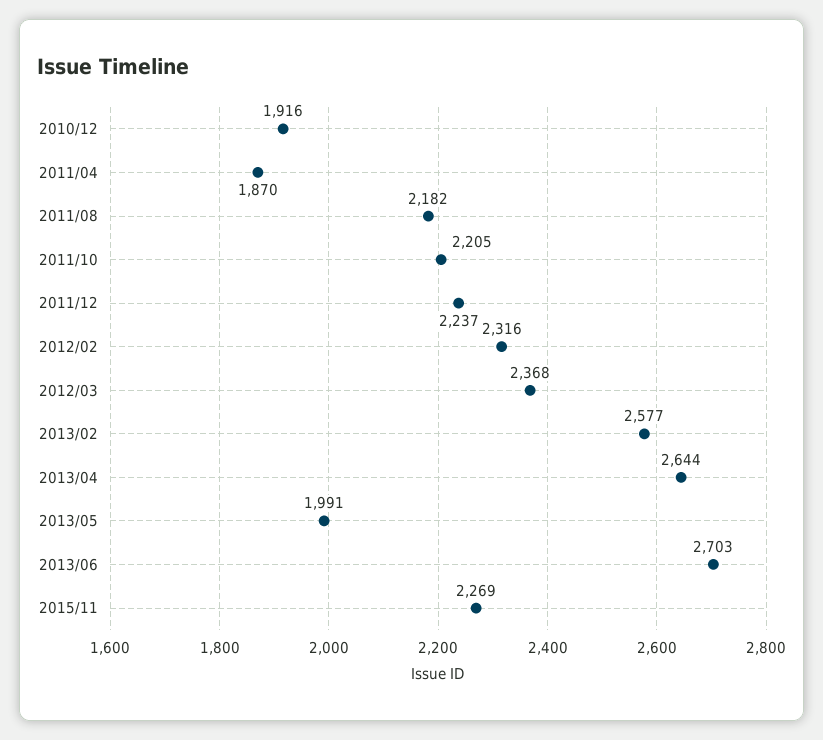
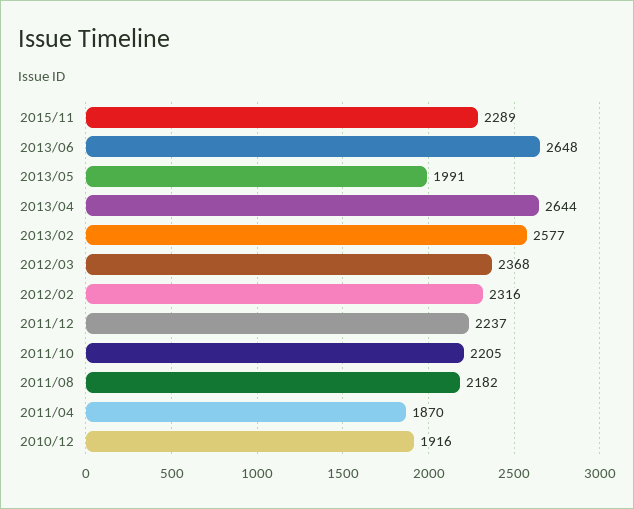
2013/06: 2703 -> 2648
2015/11: 2269 -> 2289

